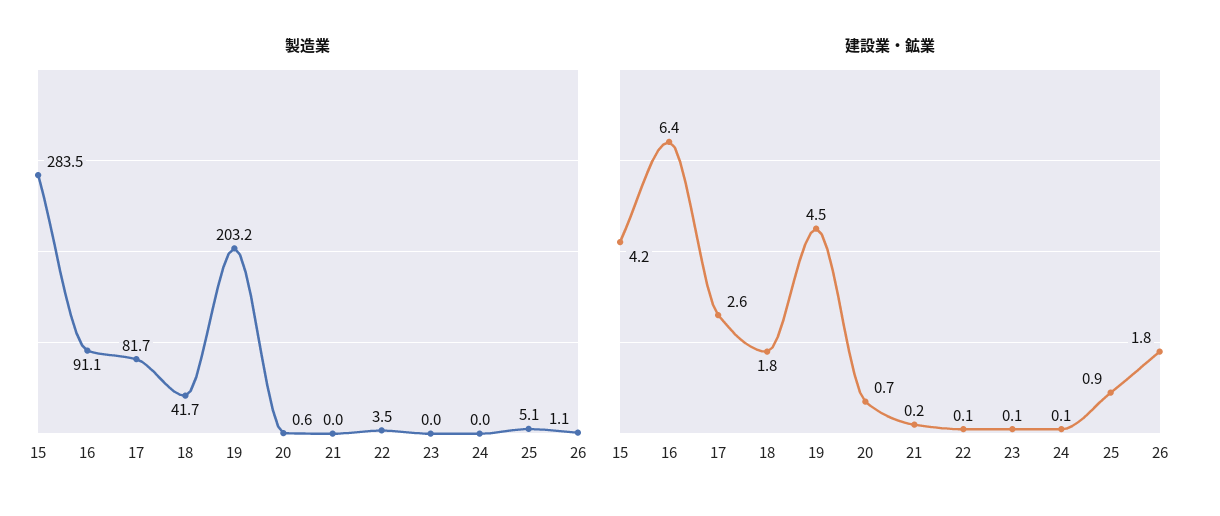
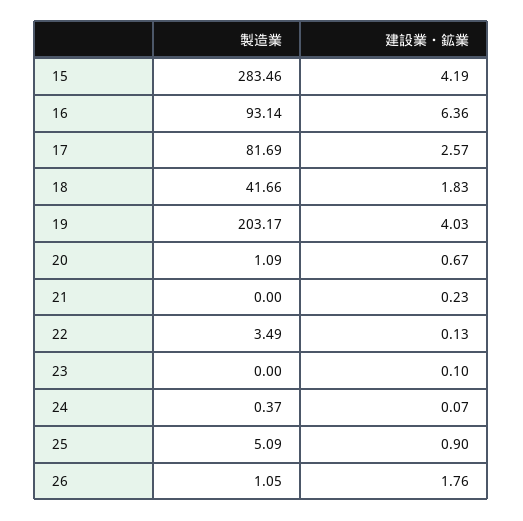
製造業, 16: 91.1 -> 93.14
製造業, 20: 0.6 -> 1.09
製造業, 24: 0 -> 0.37
建設業・鉱業, 19: 4.5 -> 4.03

